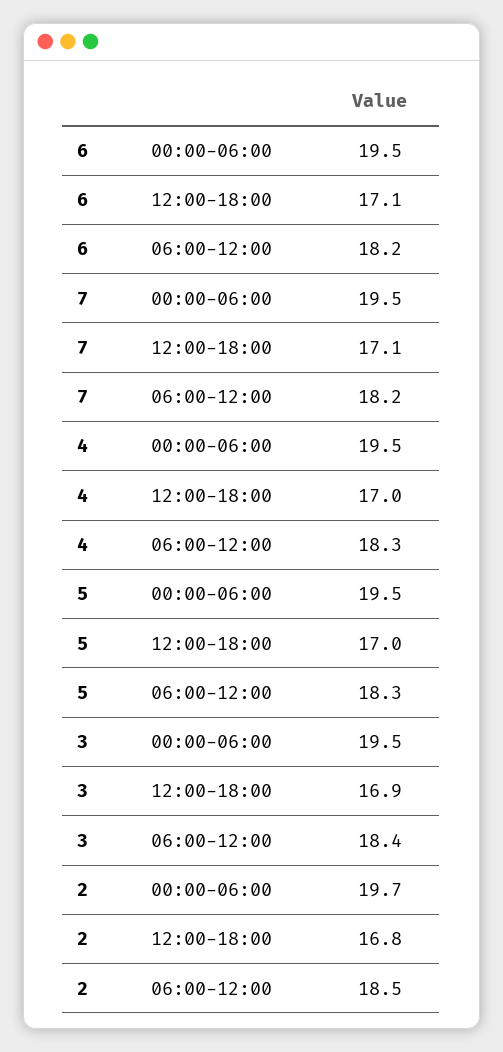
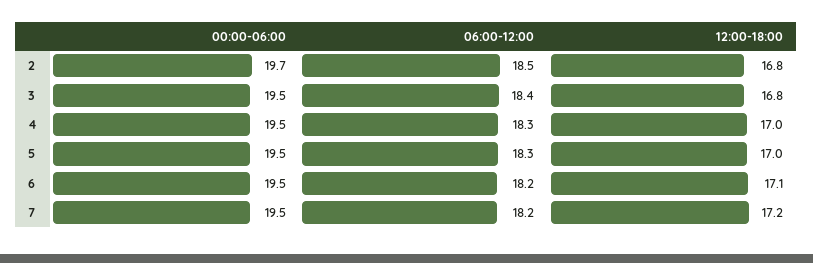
7, 12:00-18:00: 17.1 -> 17.2
3, 12:00-18:00: 16.9 -> 16.8

